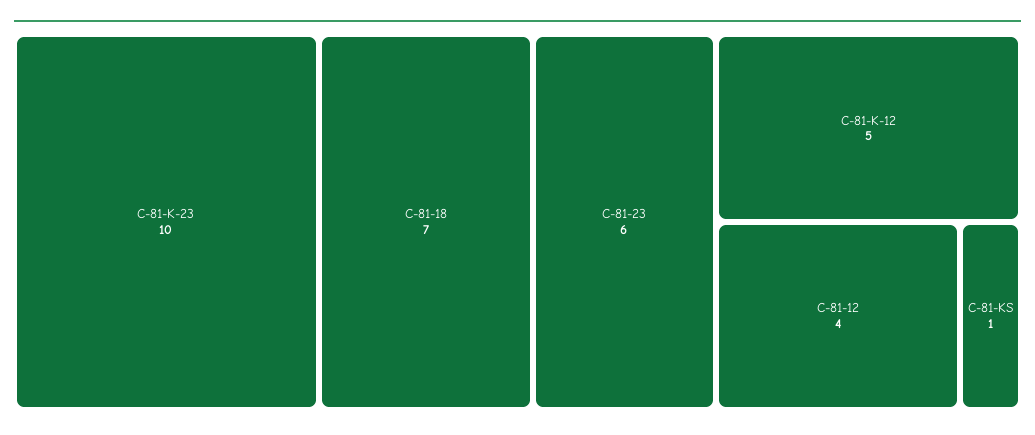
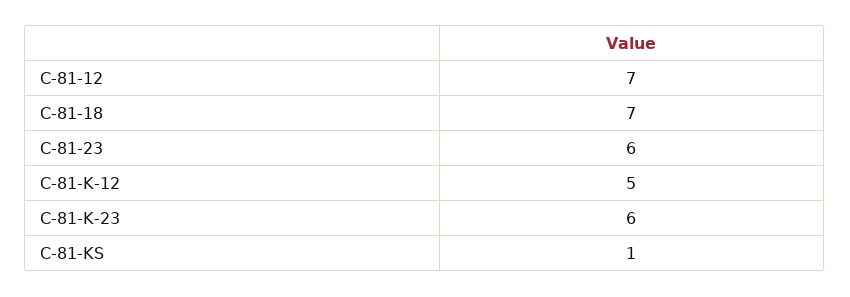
C-81-K-23: 10 -> 6
C-81-12: 4 -> 7

